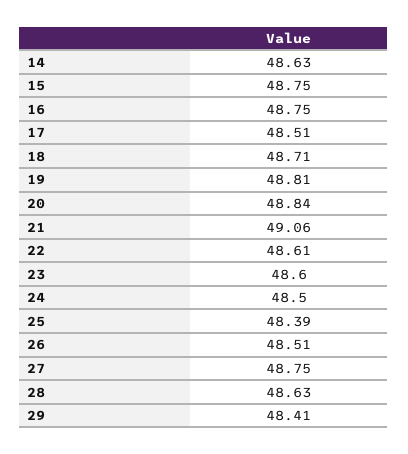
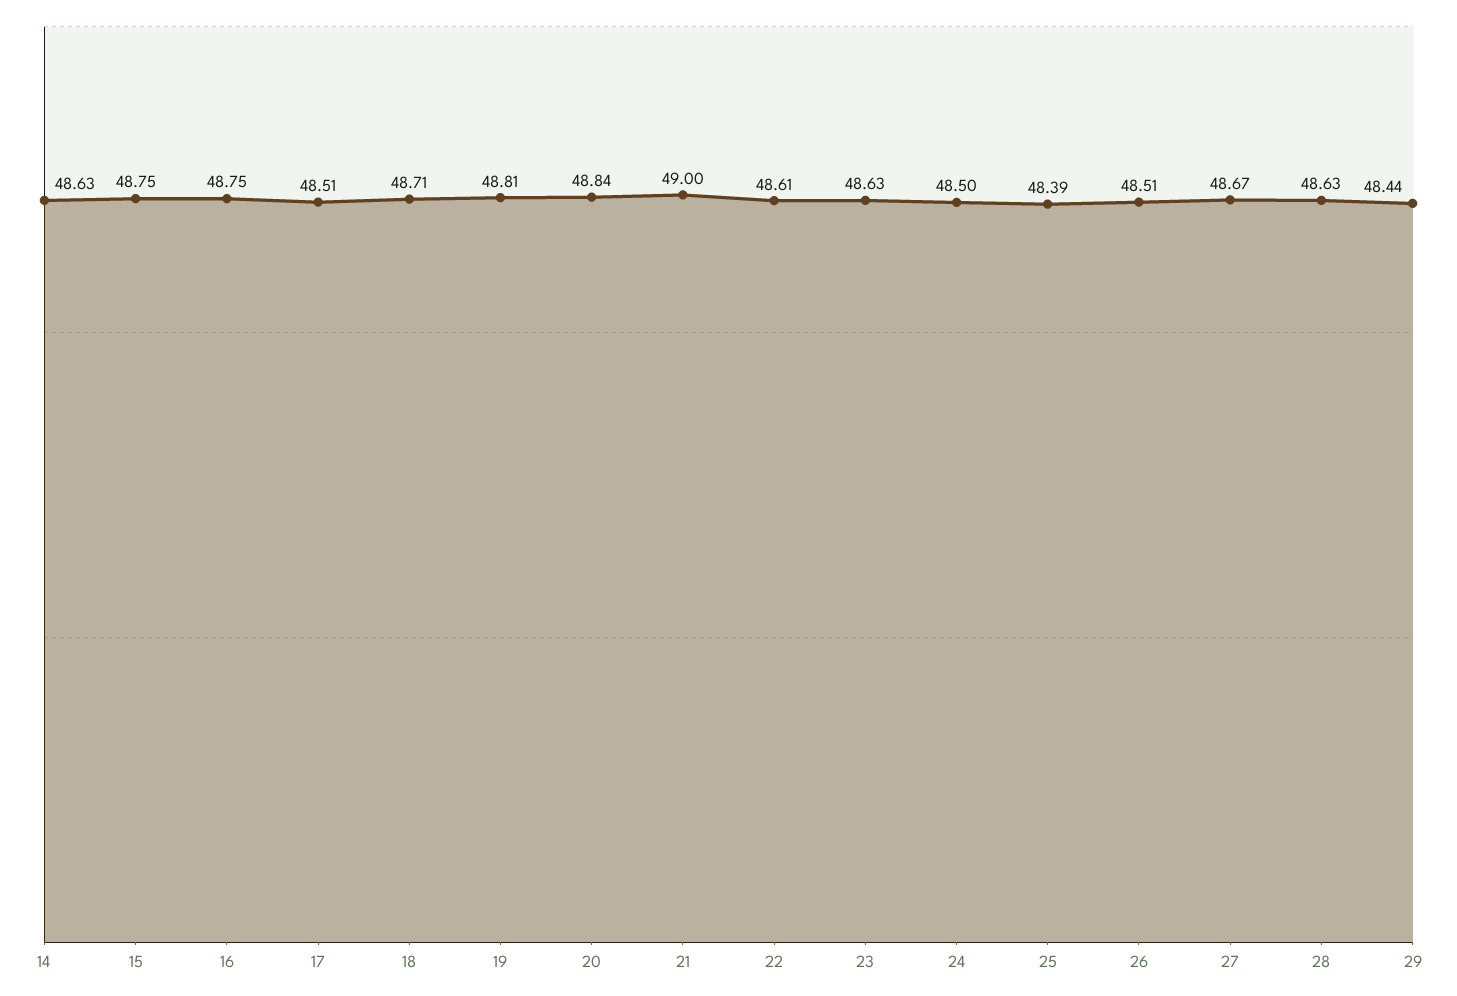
21: 49.06 -> 49
23: 48.6 -> 48.63
27: 48.75 -> 48.67
29: 48.41 -> 48.44

